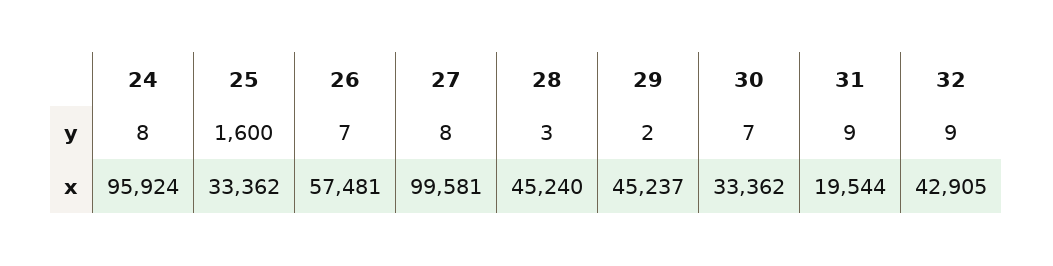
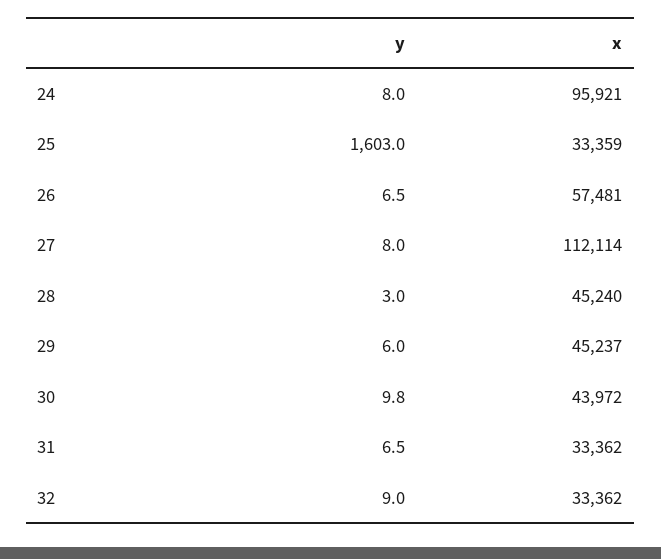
25, y: 1600 -> 1603
29, y: 2 -> 6
30, y: 7 -> 9.8
31, y: 9 -> 6.5
24, x: 95924 -> 95921
25, x: 33362 -> 33359
27, x: 99581 -> 112114
30, x: 33362 -> 43972
31, x: 19544 -> 33362
32, x: 42905 -> 33362

